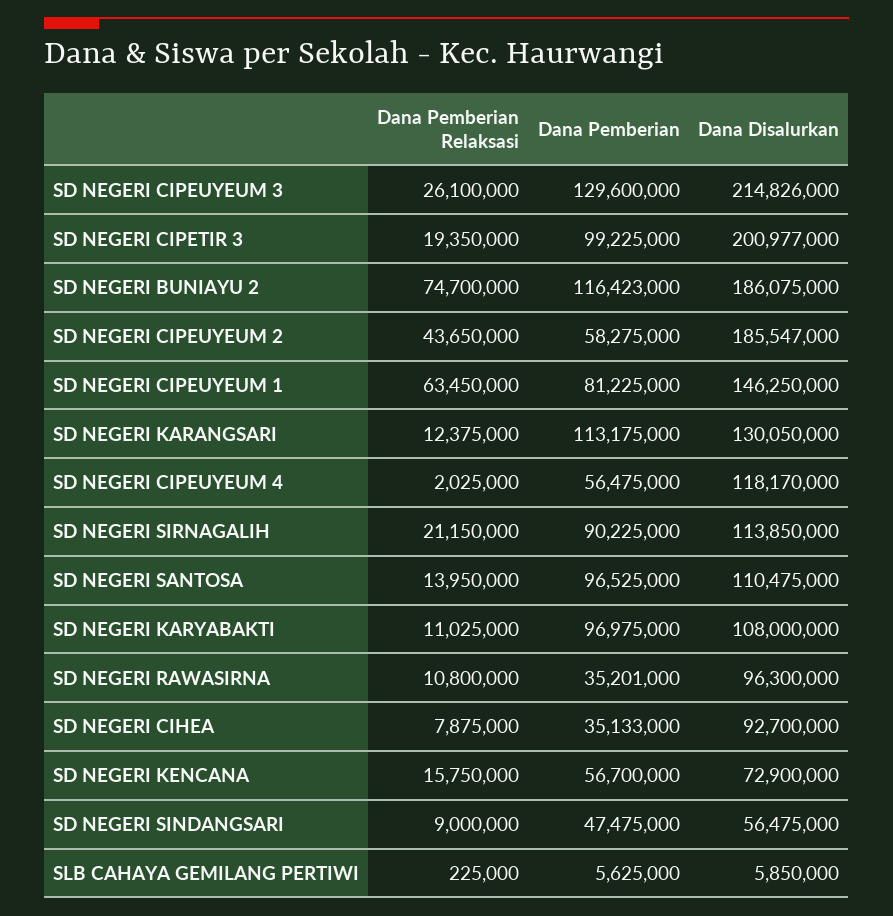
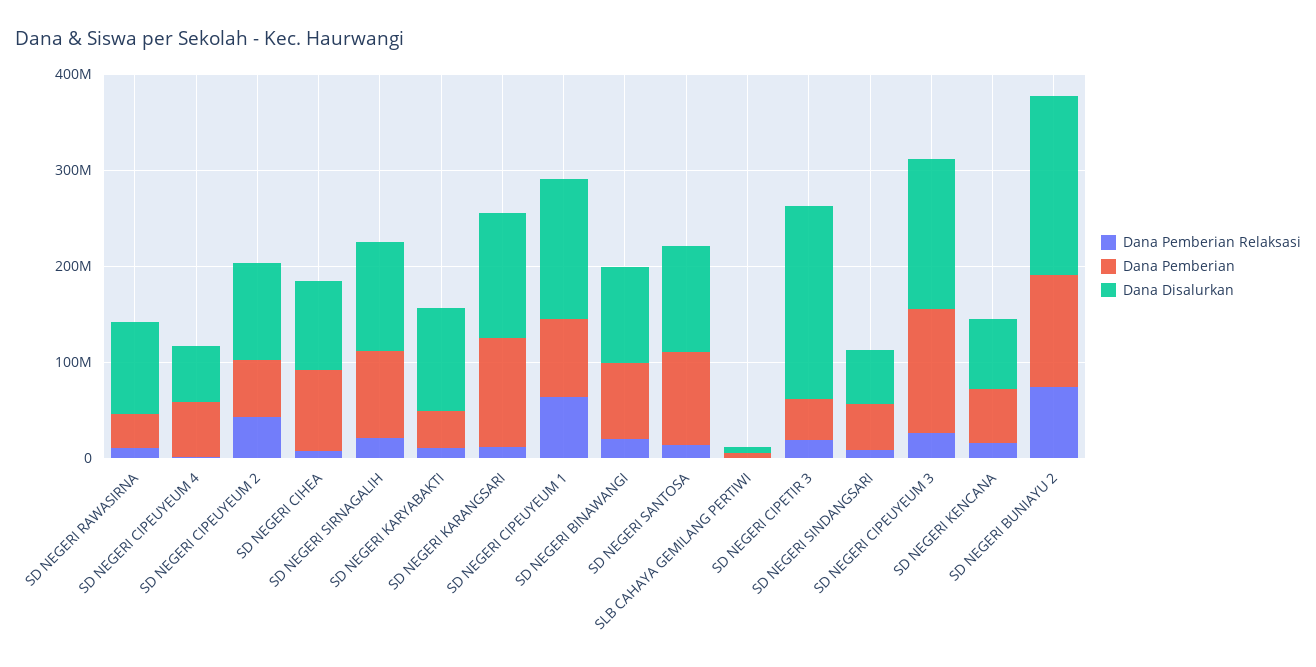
Dana Disalurkan, SD NEGERI CIPEUYEUM 3: 214826000 -> 160000000
Dana Pemberian, SD NEGERI CIPETIR 3: 99225000 -> 40000000
Dana Disalurkan, SD NEGERI CIPEUYEUM 2: 185547000 -> 100000000
Dana Disalurkan, SD NEGERI CIPEUYEUM 4: 118170000 -> 60000000
Dana Pemberian, SD NEGERI KARYABAKTI: 96975000 -> 40000000
Dana Pemberian, SD NEGERI CIHEA: 35133000 -> 80000000
Dana Pemberian Relaksasi, SD NEGERI BINAWANGI: none -> 20000000
Dana Pemberian, SD NEGERI BINAWANGI: none -> 80000000
Dana Disalurkan, SD NEGERI BINAWANGI: none -> 100000000

